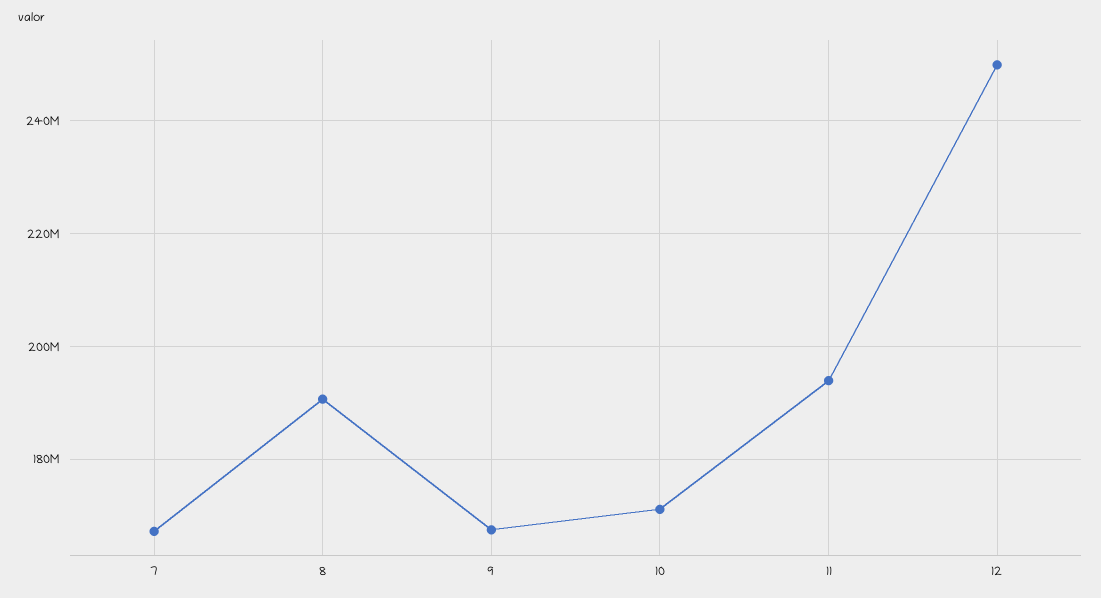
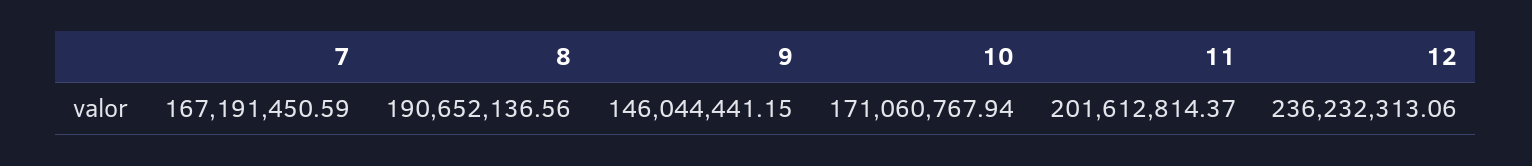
9: 168000000 -> 146044441.15
11: 194000000 -> 201612814.37
12: 250000000 -> 236232313.06

